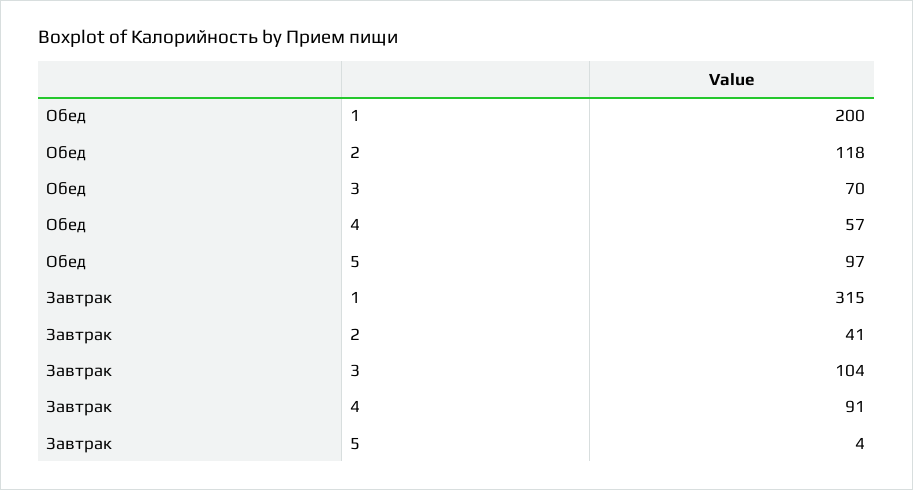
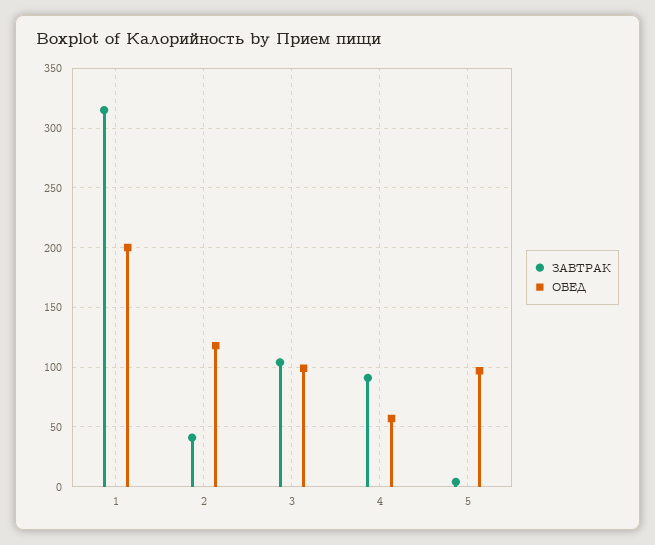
Обед, 3: 70 -> 100

